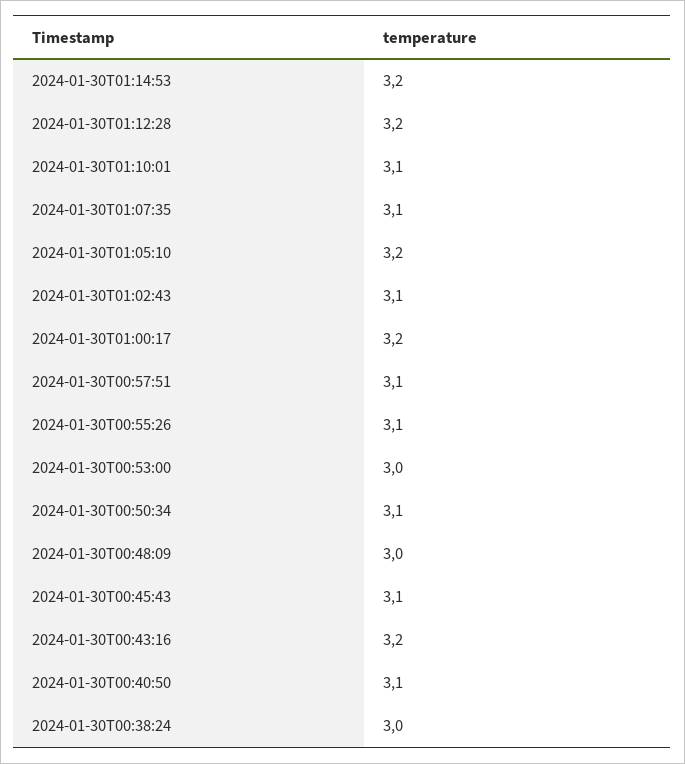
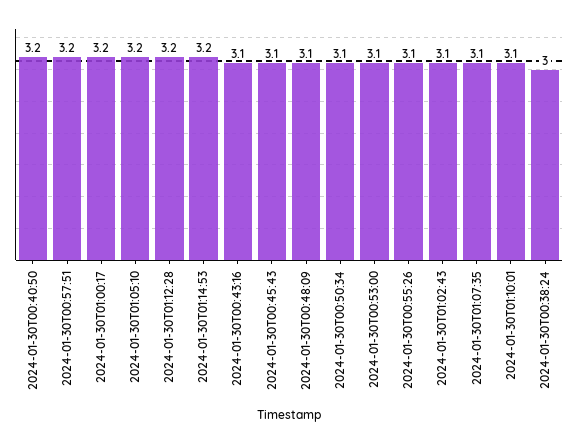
2024-01-30T00:57:51: 3.1 -> 3.2
2024-01-30T00:53:00: 3 -> 3.1
2024-01-30T00:48:09: 3 -> 3.1
2024-01-30T00:43:16: 3.2 -> 3.1
2024-01-30T00:40:50: 3.1 -> 3.2

